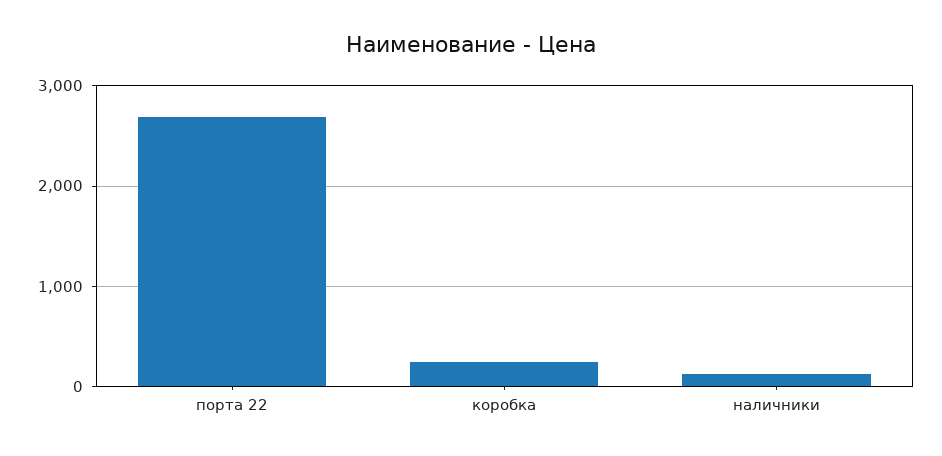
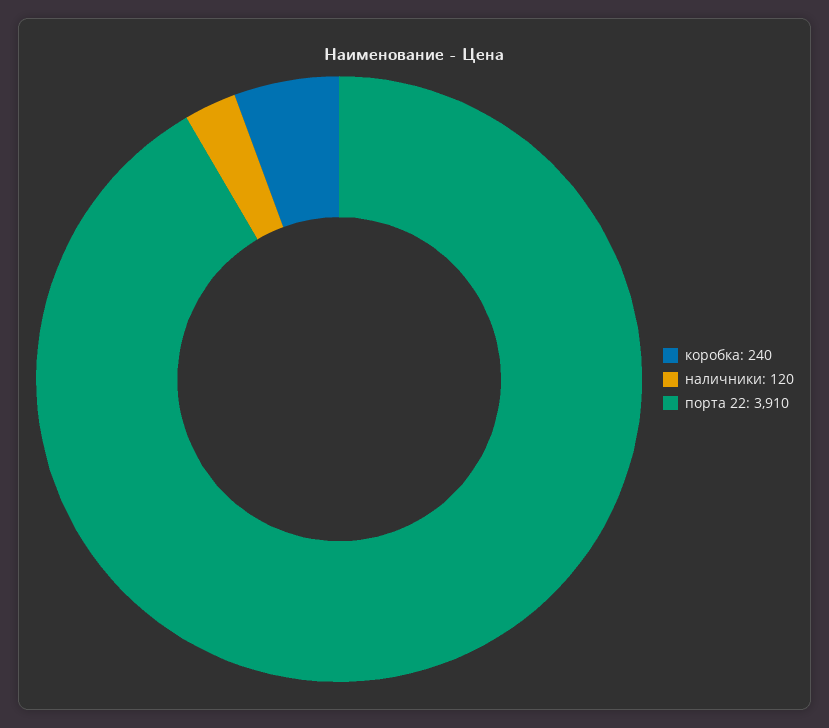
порта 22: 2700 -> 3910

